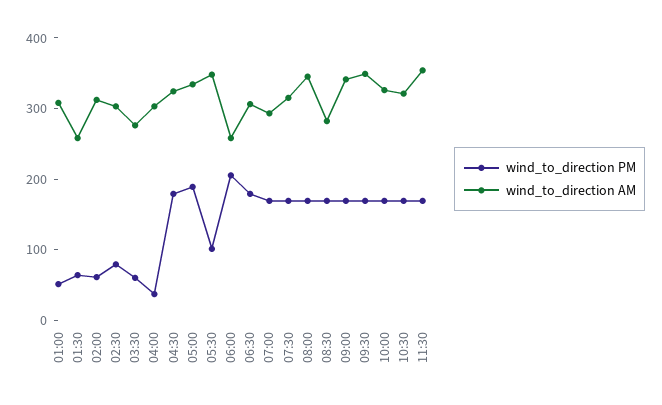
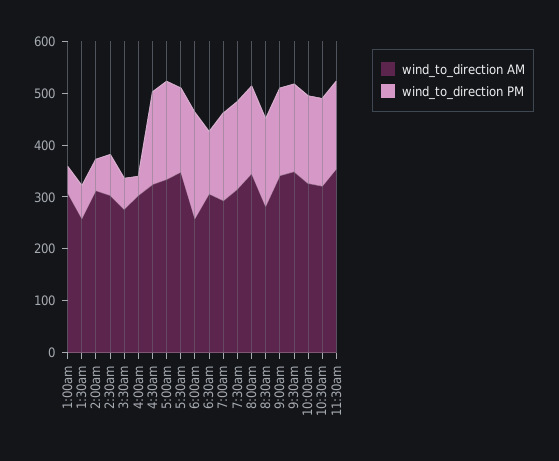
wind_to_direction PM, 05:30: 100 -> 160
wind_to_direction PM, 06:30: 180 -> 120

